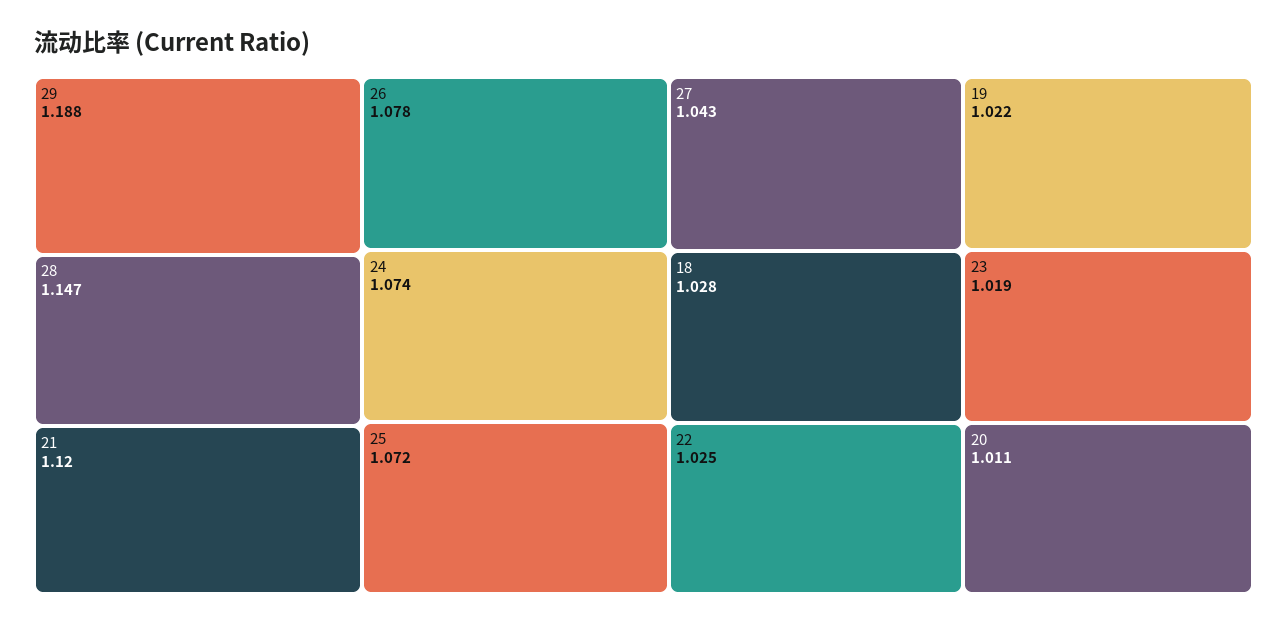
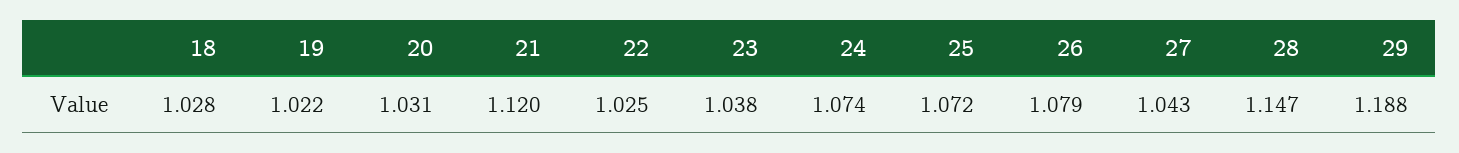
26: 1.078 -> 1.079
23: 1.019 -> 1.038
20: 1.011 -> 1.031

